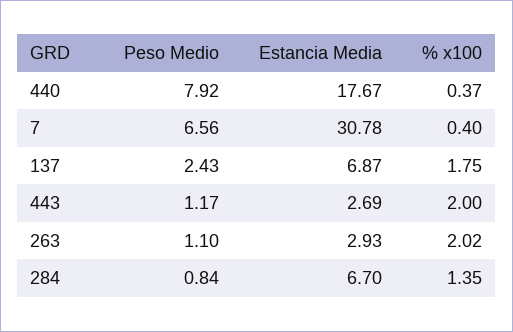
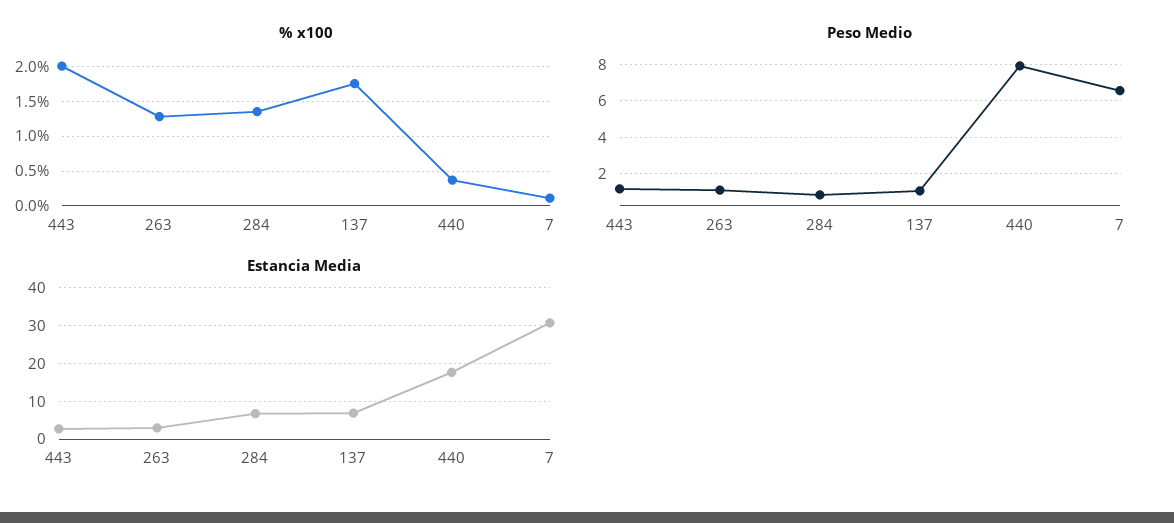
% x100, 7: 0.4 -> 0.1
Peso Medio, 137: 2.43 -> 1
% x100, 263: 2.02 -> 1.3

